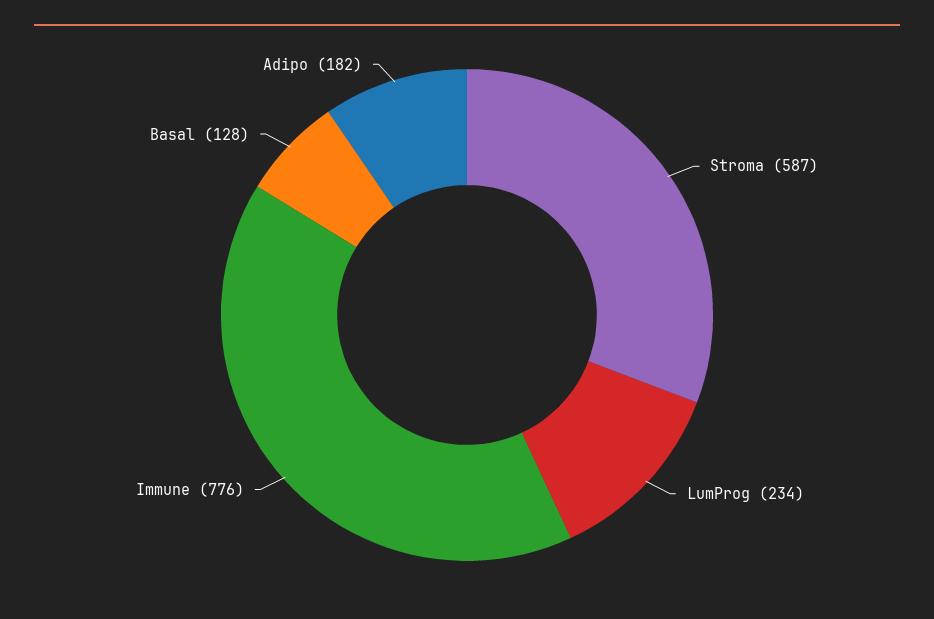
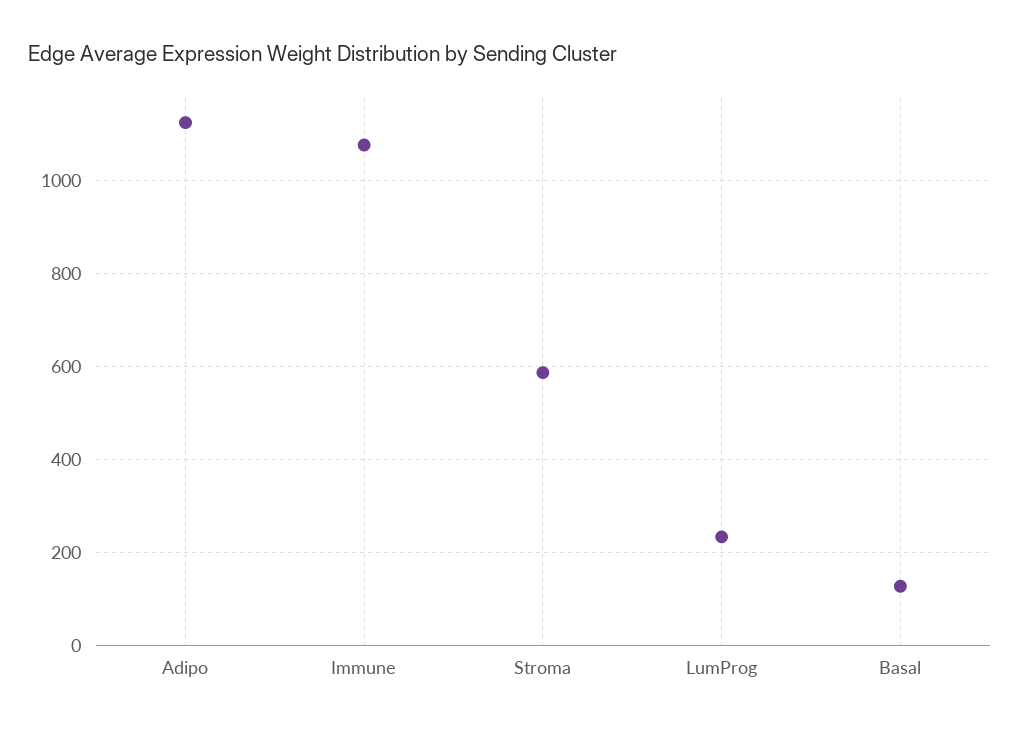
Immune: 776 -> 1080
Adipo: 182 -> 1120

